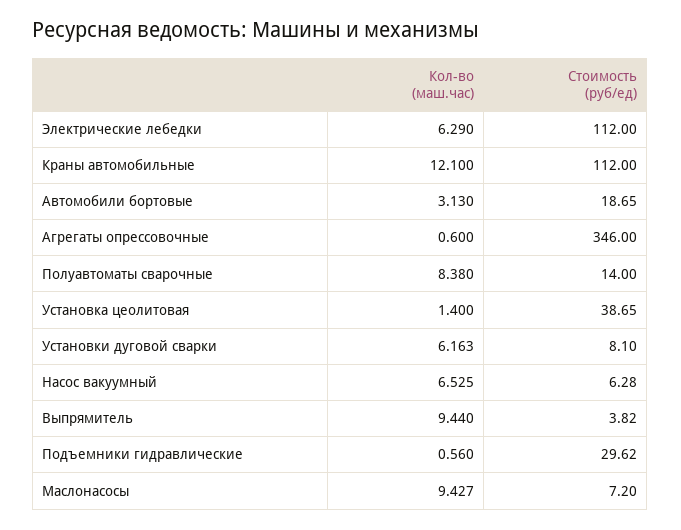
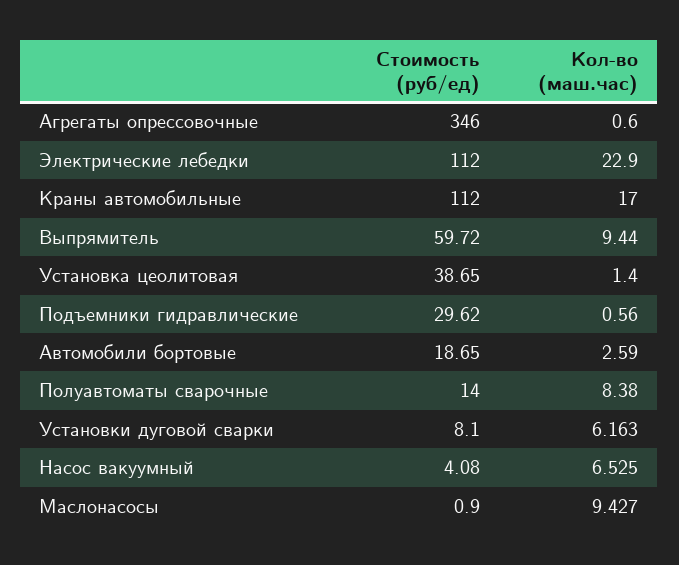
Кол-во (маш.час), Электрические лебедки: 6.29 -> 22.9
Кол-во (маш.час), Краны автомобильные: 12.1 -> 17
Кол-во (маш.час), Автомобили бортовые: 3.13 -> 2.59
Стоимость (руб/ед), Насос вакуумный: 6.28 -> 4.08
Стоимость (руб/ед), Выпрямитель: 3.82 -> 59.72
Стоимость (руб/ед), Маслонасосы: 7.2 -> 0.9

